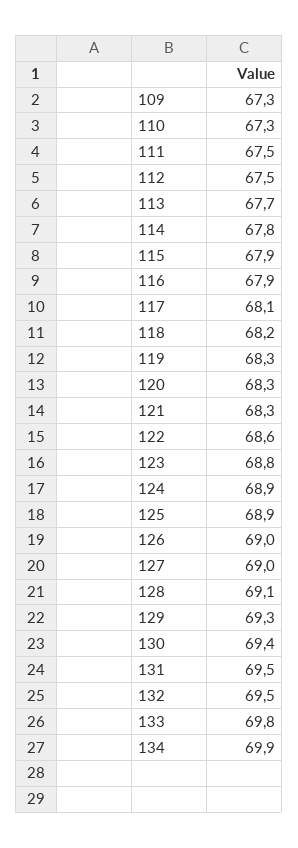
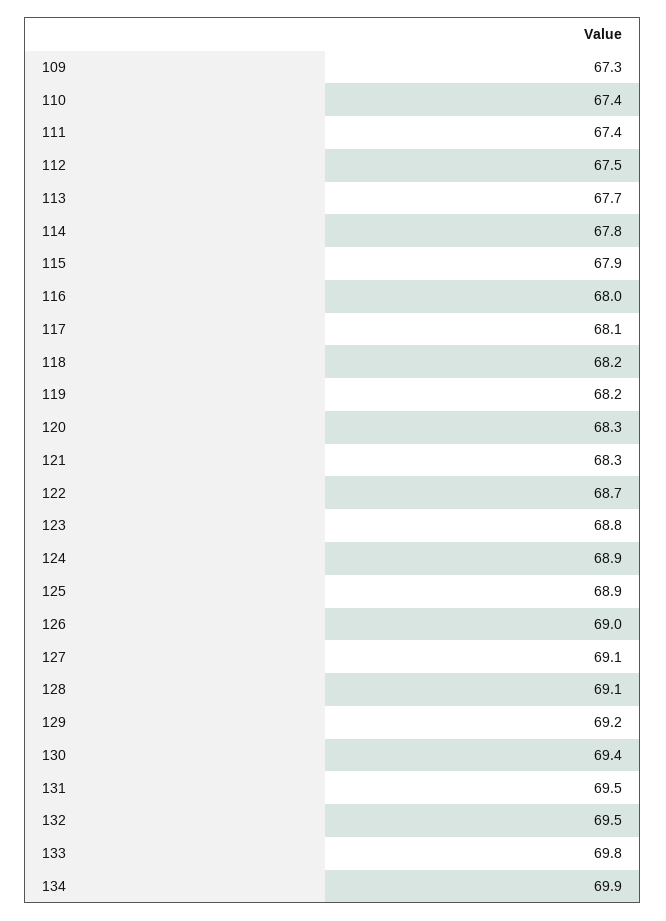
110: 67.3 -> 67.4
111: 67.5 -> 67.4
116: 67.9 -> 68
119: 68.3 -> 68.2
122: 68.6 -> 68.7
127: 69 -> 69.1
129: 69.3 -> 69.2

